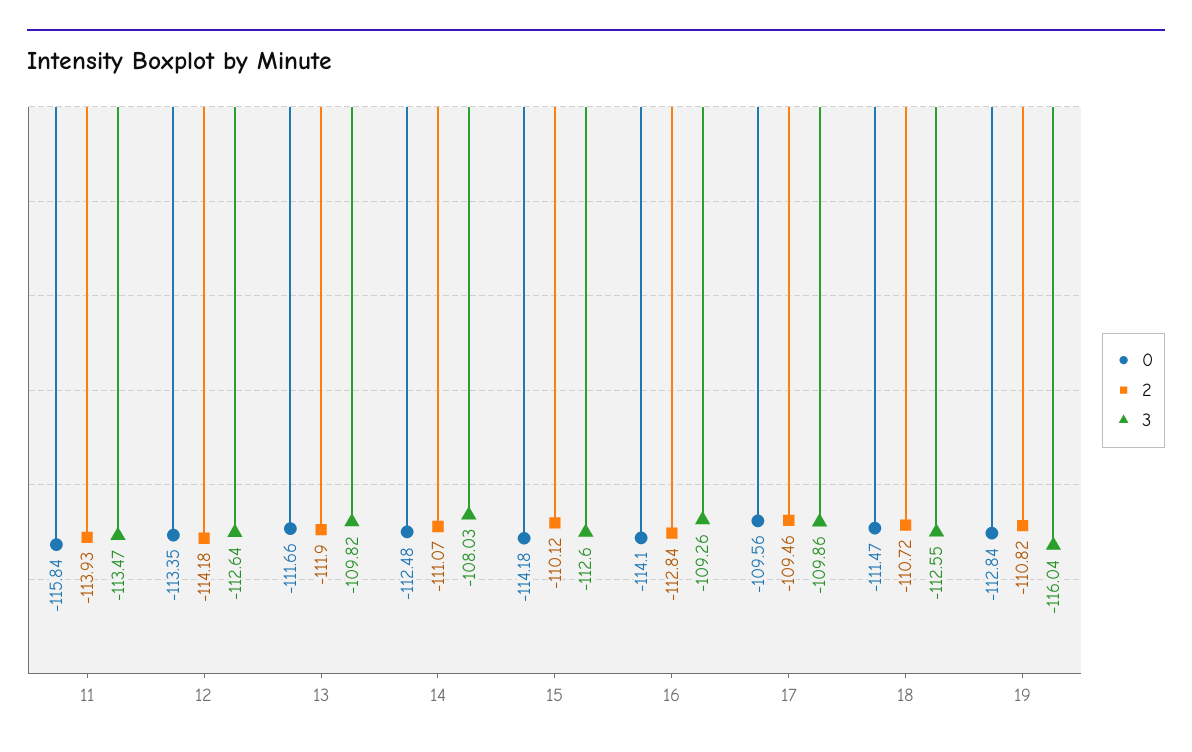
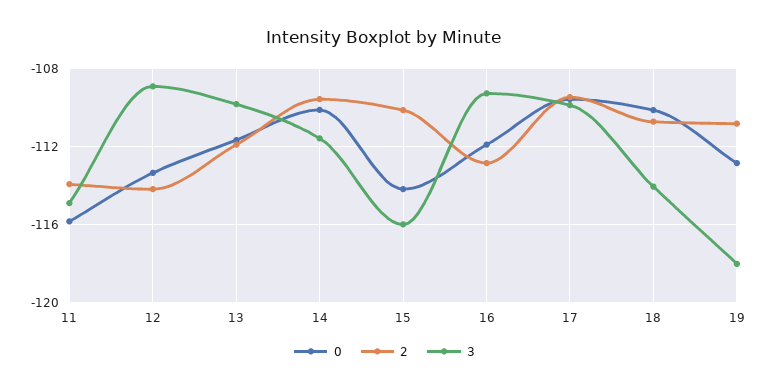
3, 11: -113.47 -> -115
3, 12: -112.64 -> -109
0, 14: -112.48 -> -110
2, 14: -111.07 -> -109.5
3, 14: -108.03 -> -111.5
3, 15: -112.6 -> -116
0, 16: -114.1 -> -112
0, 18: -111.47 -> -110
3, 18: -112.55 -> -114
3, 19: -116.04 -> -118

